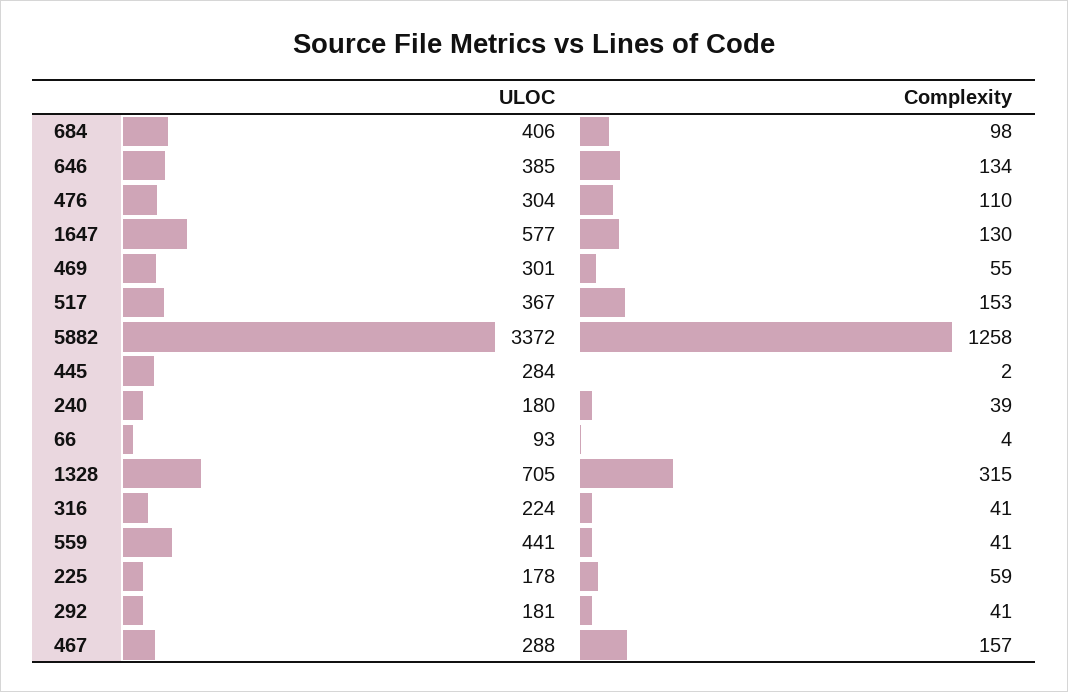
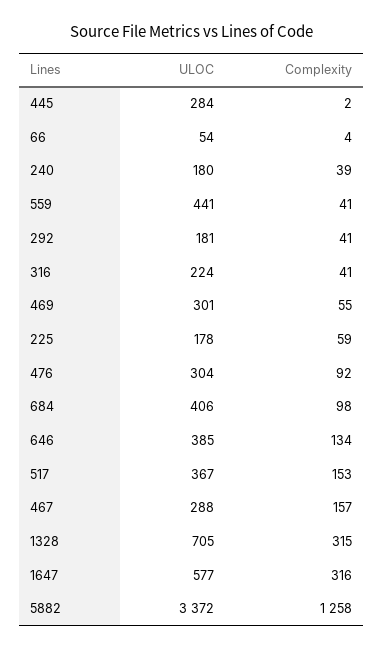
Complexity, 476: 110 -> 92
Complexity, 1647: 130 -> 316
ULOC, 66: 93 -> 54

